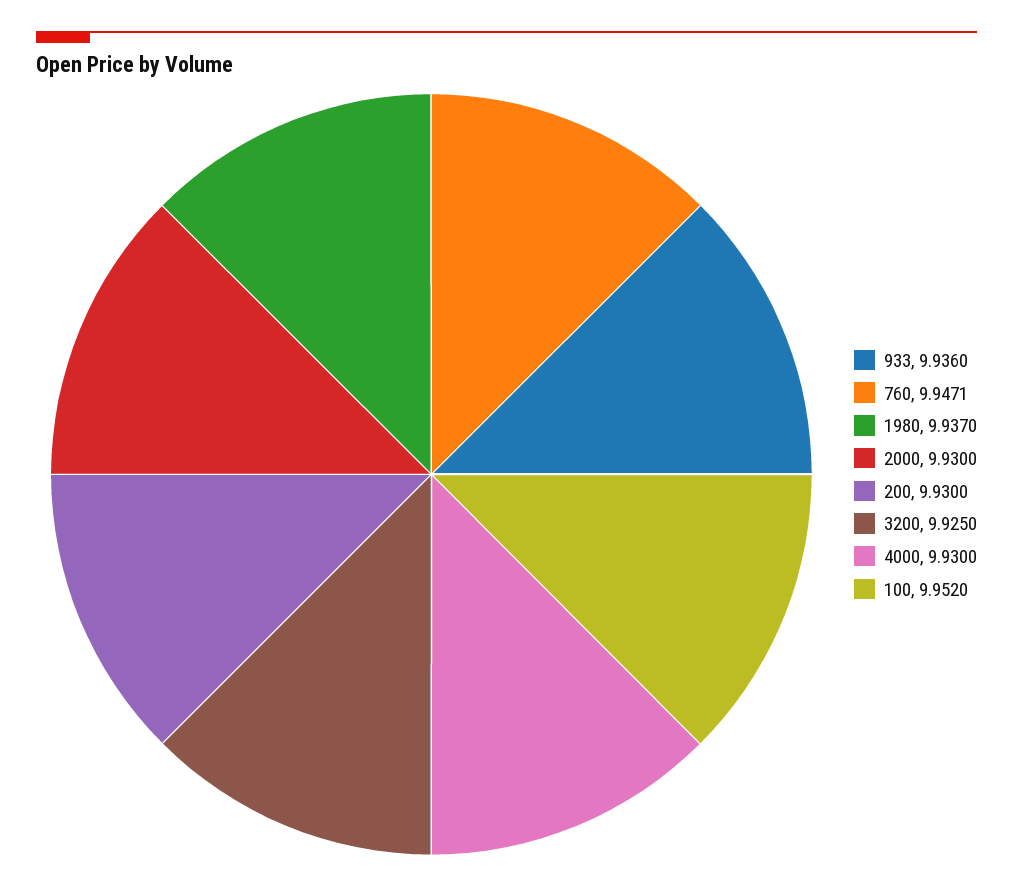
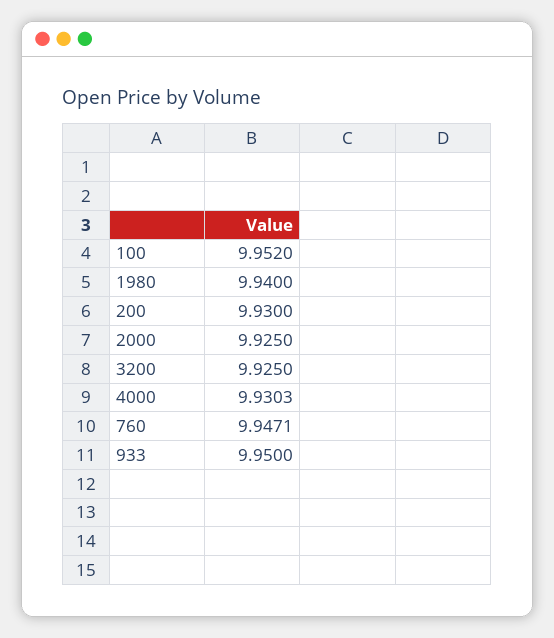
933: 9.936 -> 9.95
1980: 9.937 -> 9.94
2000: 9.93 -> 9.925
4000: 9.93 -> 9.9303

